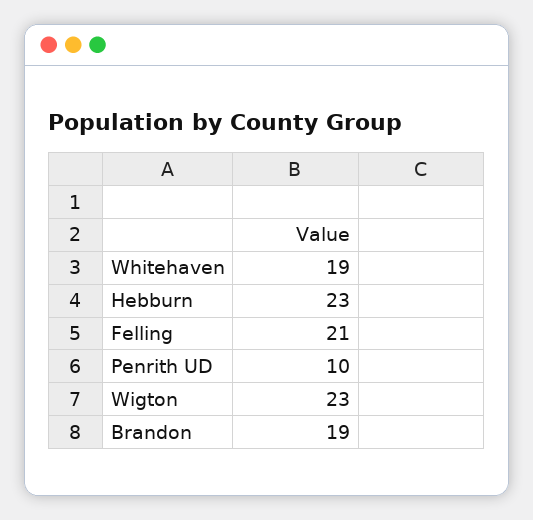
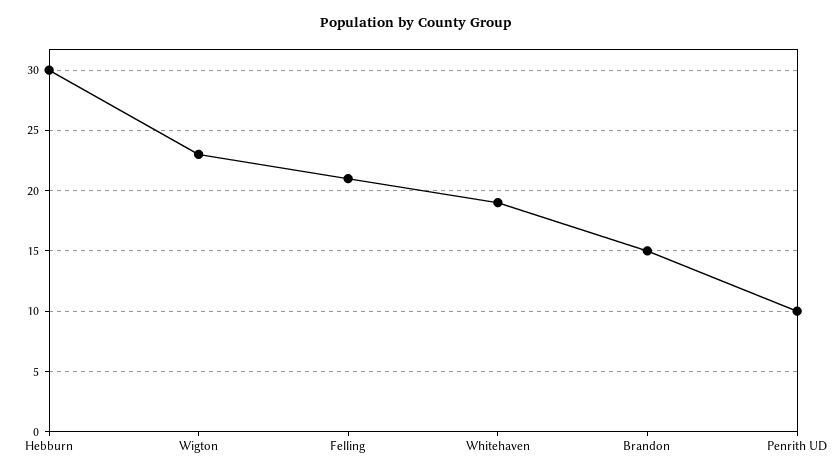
Hebburn: 23 -> 30
Brandon: 19 -> 15

